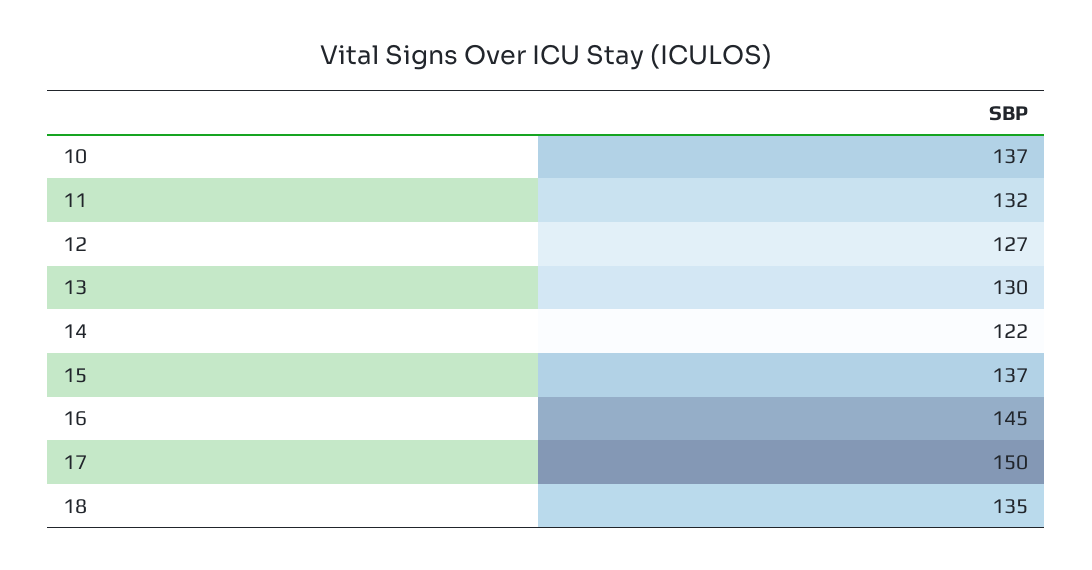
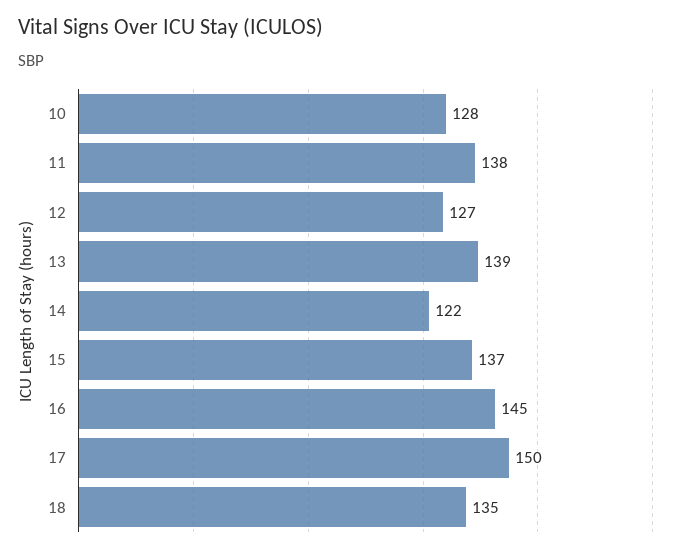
10: 137 -> 128
11: 132 -> 138
13: 130 -> 139

